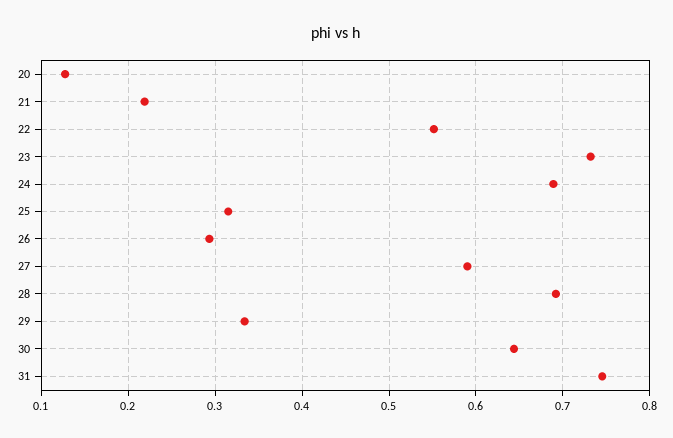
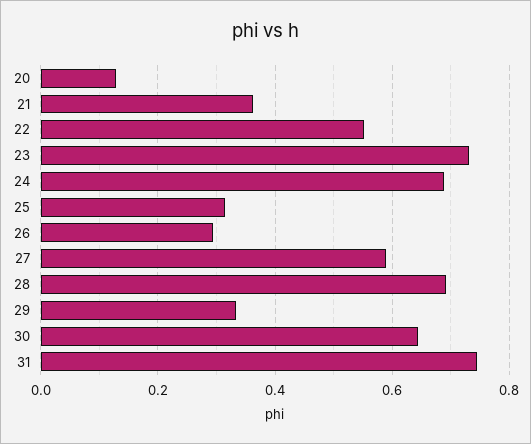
21: 0.22 -> 0.36

